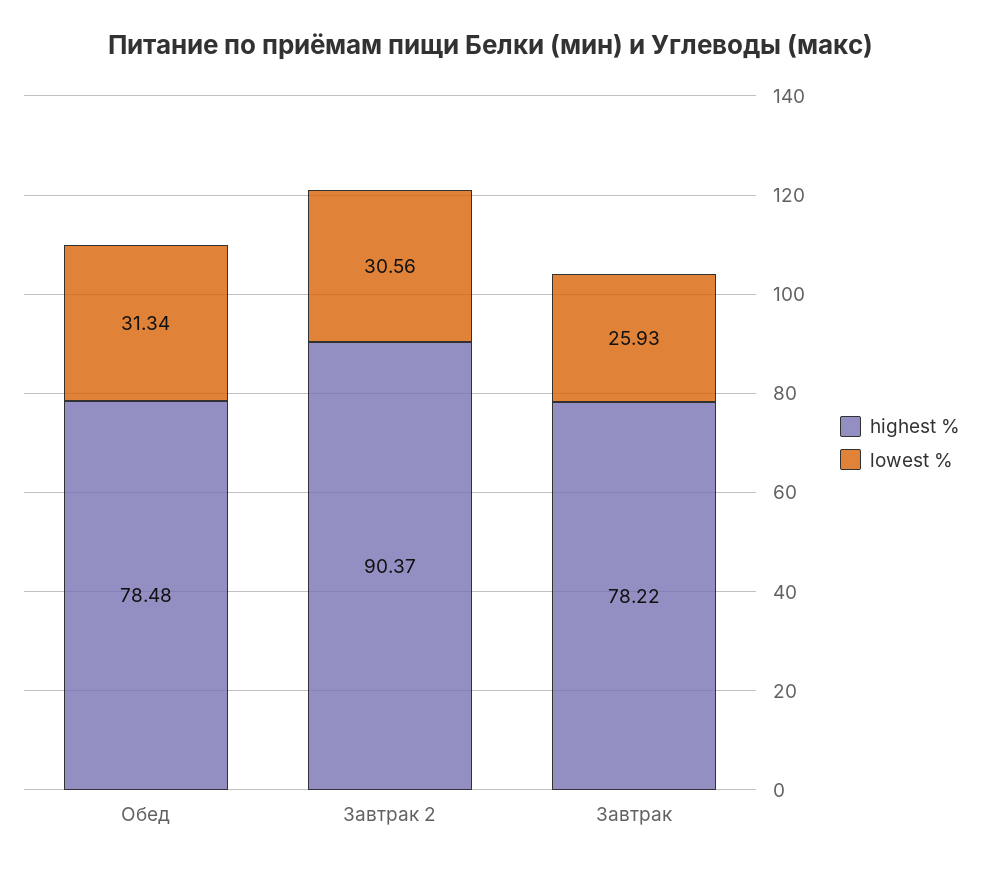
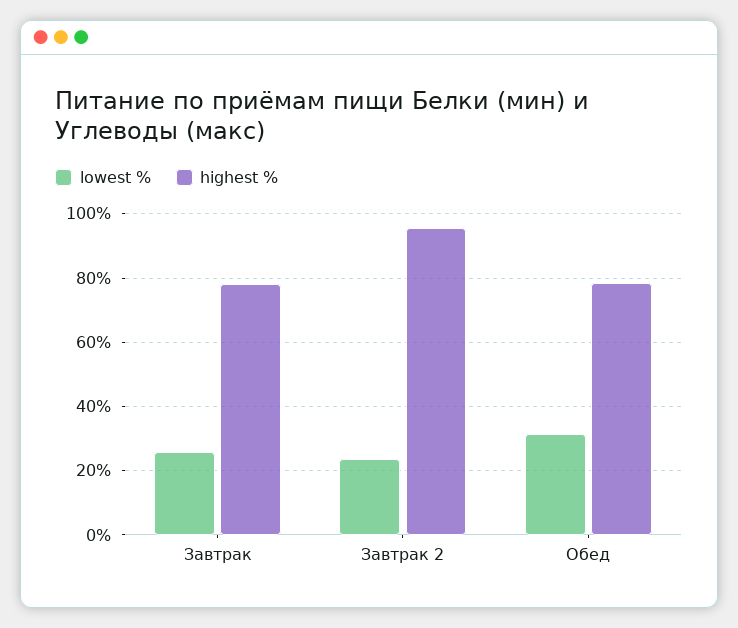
highest %, Завтрак 2: 90.37 -> 96
lowest %, Завтрак 2: 30.56 -> 24

